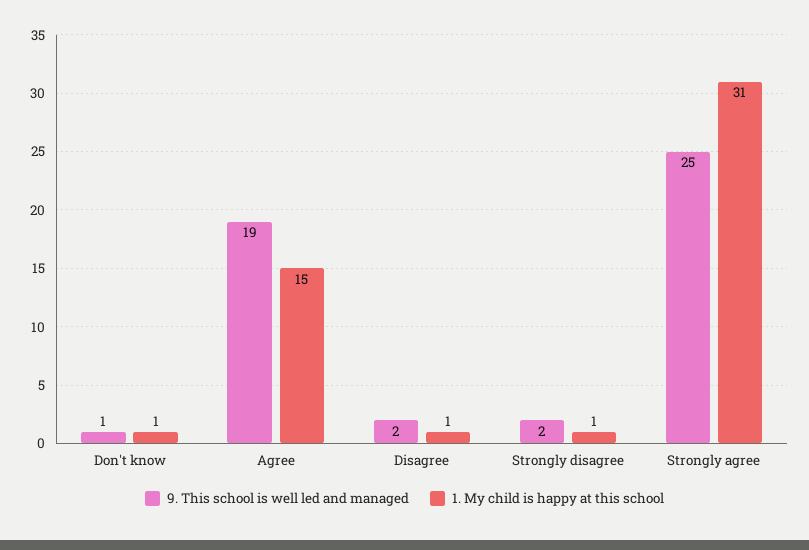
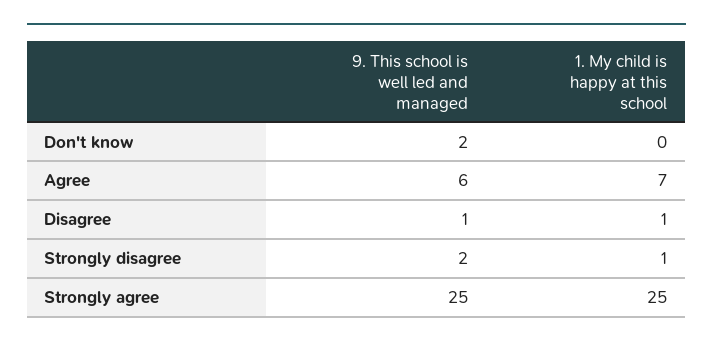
9. This school is well led and managed, Don't know: 1 -> 2
1. My child is happy at this school, Don't know: 1 -> 0
9. This school is well led and managed, Agree: 19 -> 6
1. My child is happy at this school, Agree: 15 -> 7
9. This school is well led and managed, Disagree: 2 -> 1
1. My child is happy at this school, Strongly agree: 31 -> 25

